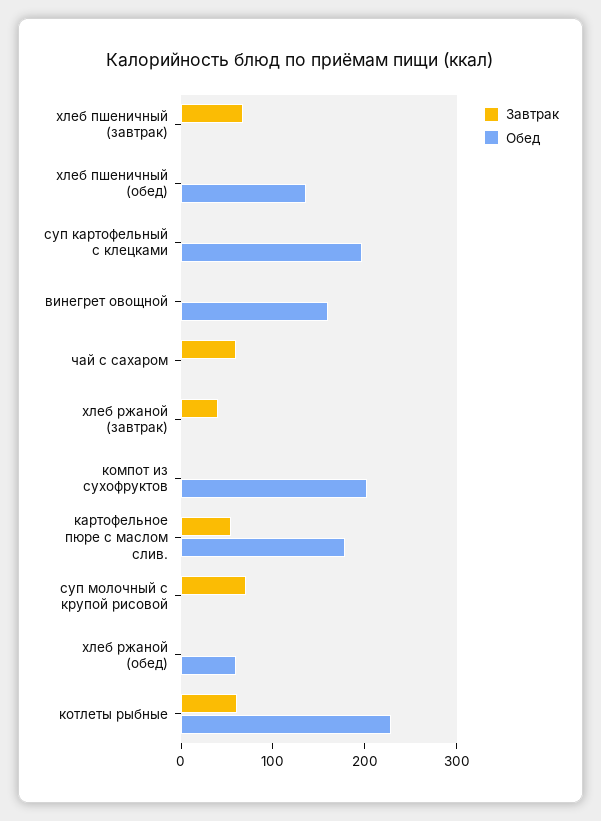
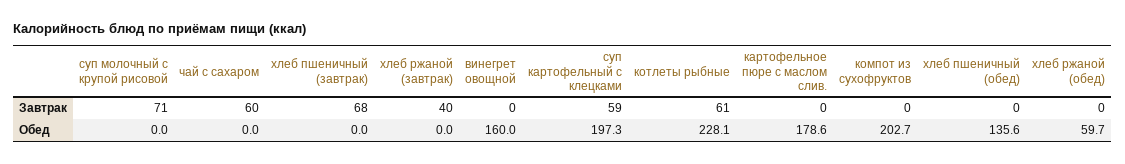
Завтрак, суп картофельный с клецками: 0 -> 59
Завтрак, картофельное пюре с маслом слив.: 60 -> 0

